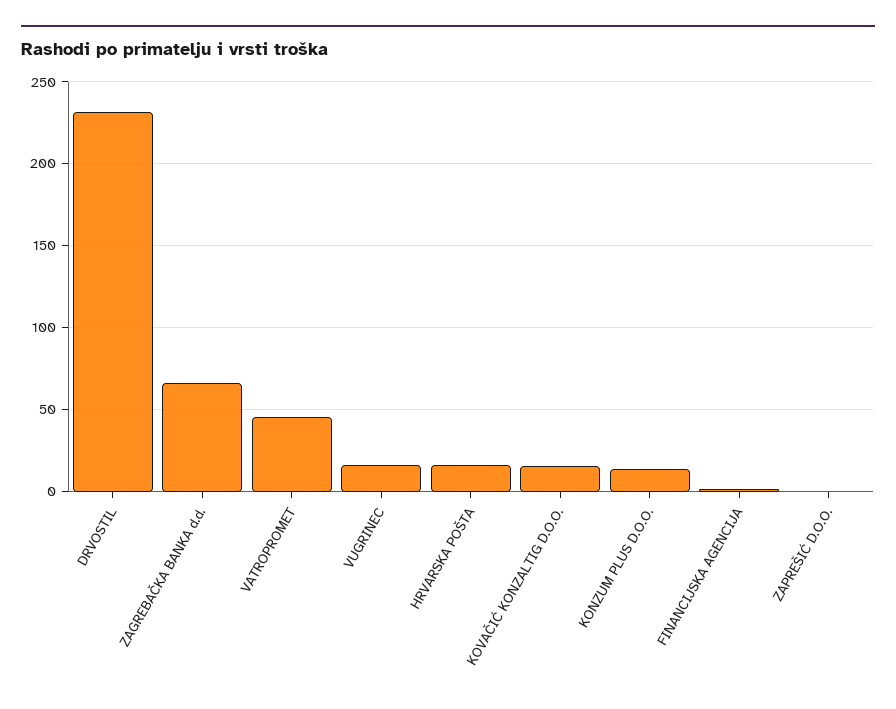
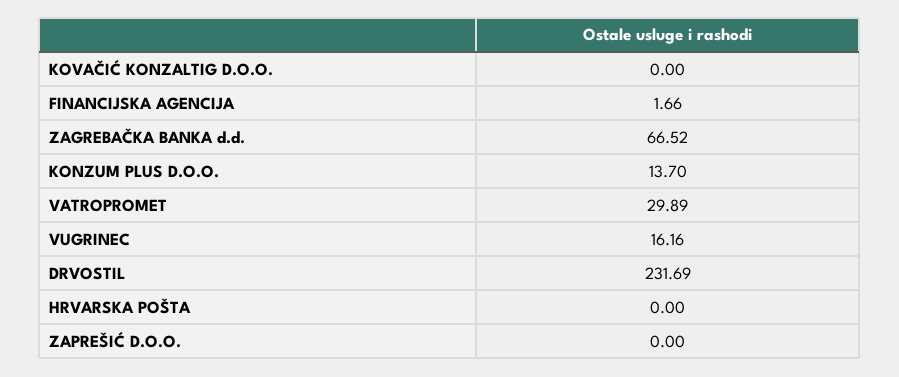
VATROPROMET: 45 -> 29.89
HRVARSKA POŠTA: 15 -> 0
KOVAČIĆ KONZALTIG D.O.O.: 15 -> 0

